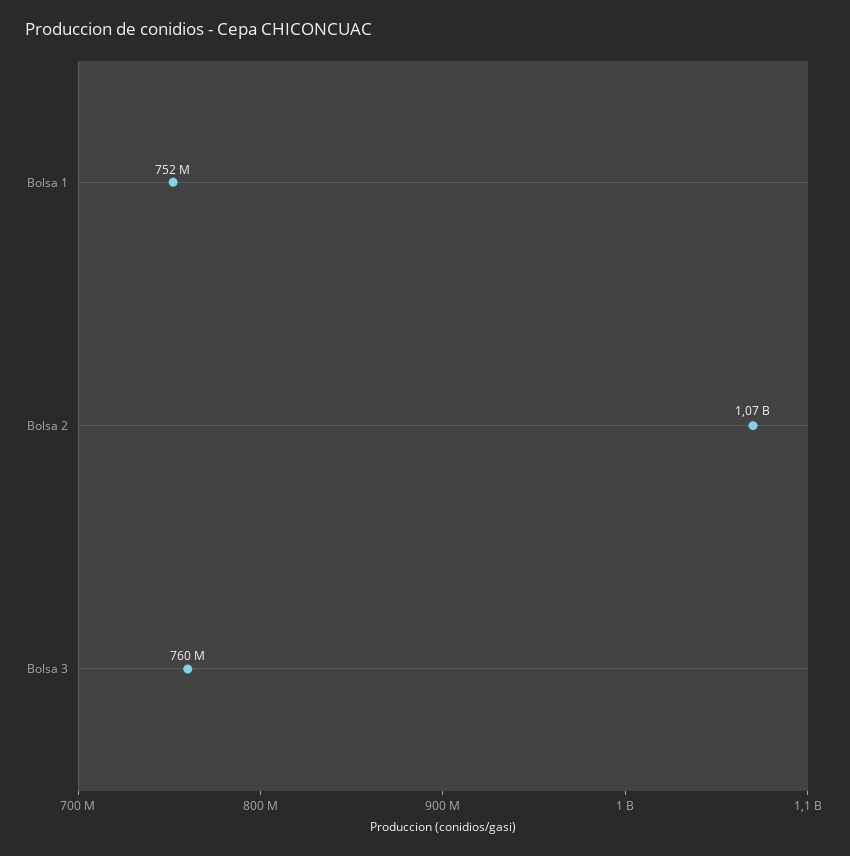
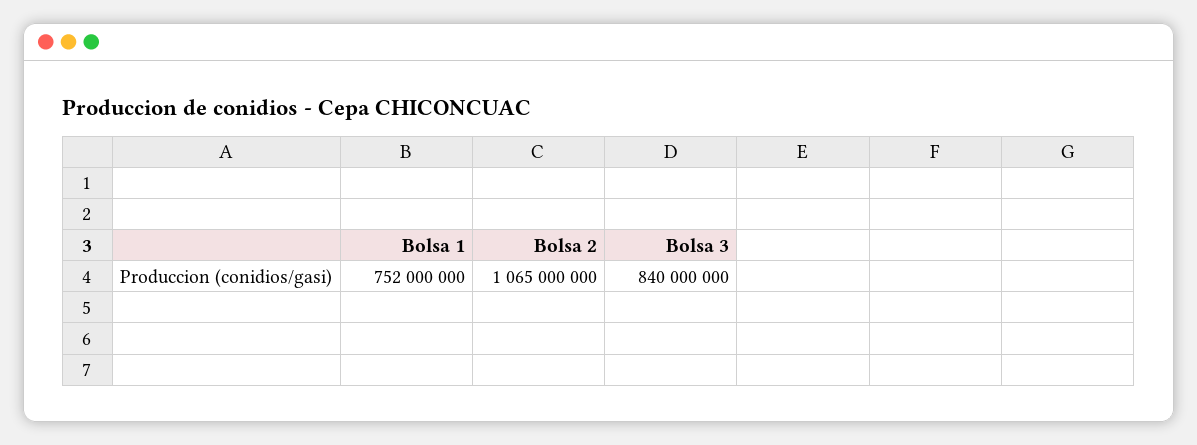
Bolsa 3: 760000000 -> 840000000

